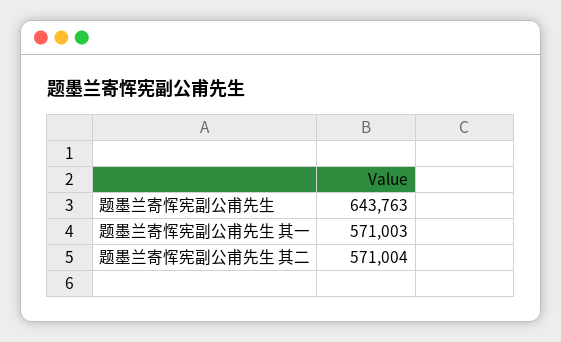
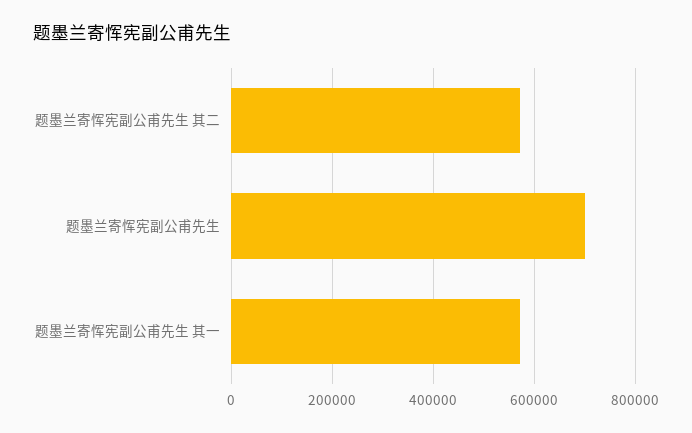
题墨兰寄恽宪副公甫先生: 643763 -> 700000

